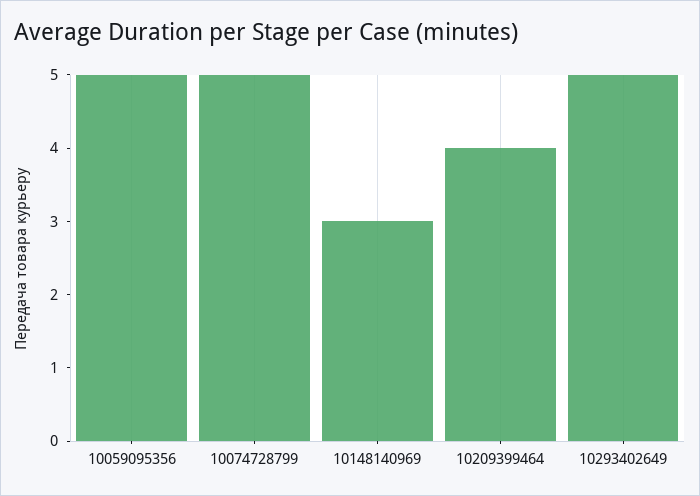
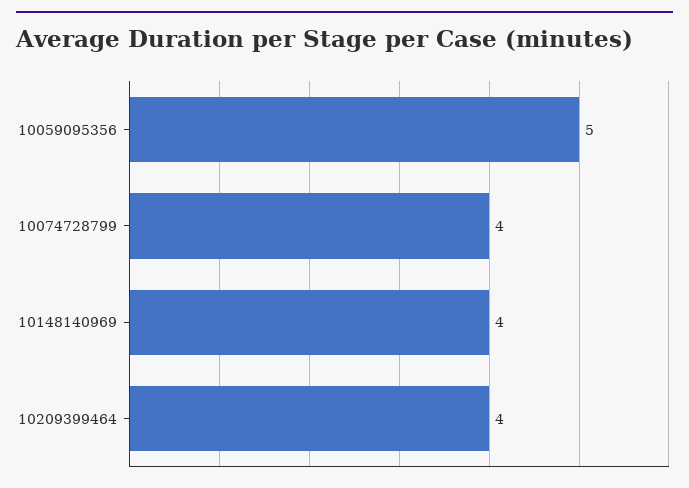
10074728799: 5 -> 4
10148140969: 3 -> 4
10293402649: 5 -> none

